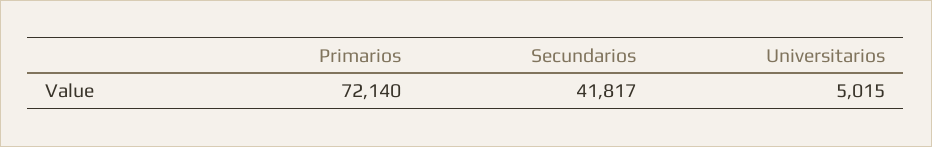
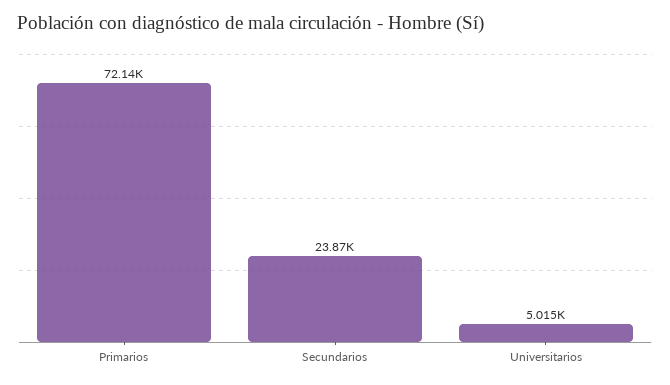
Secundarios: 41817 -> 23870

